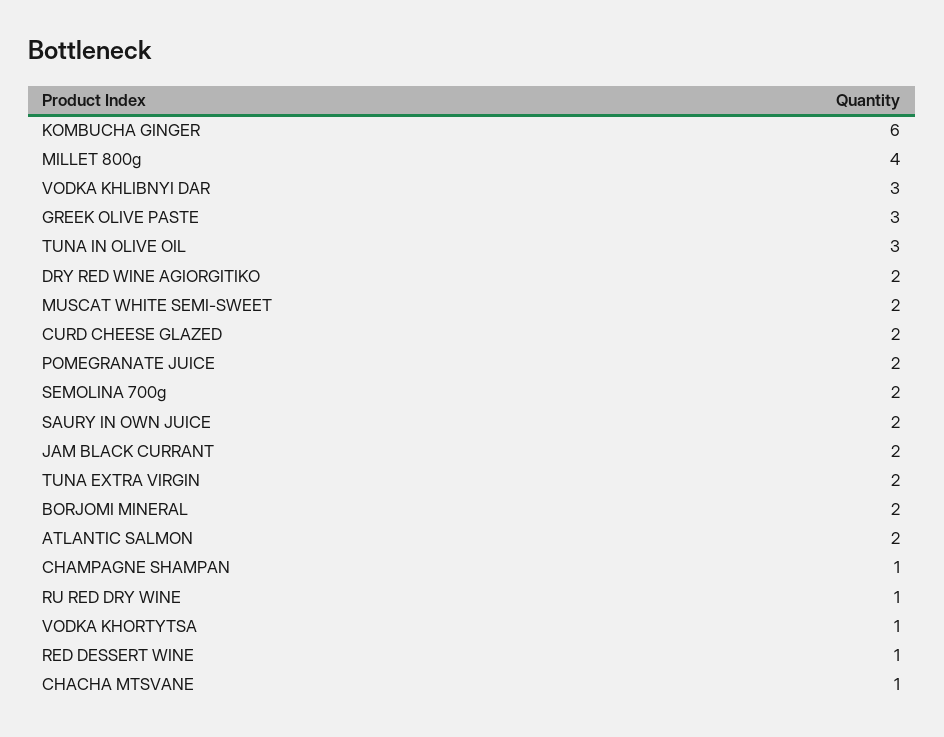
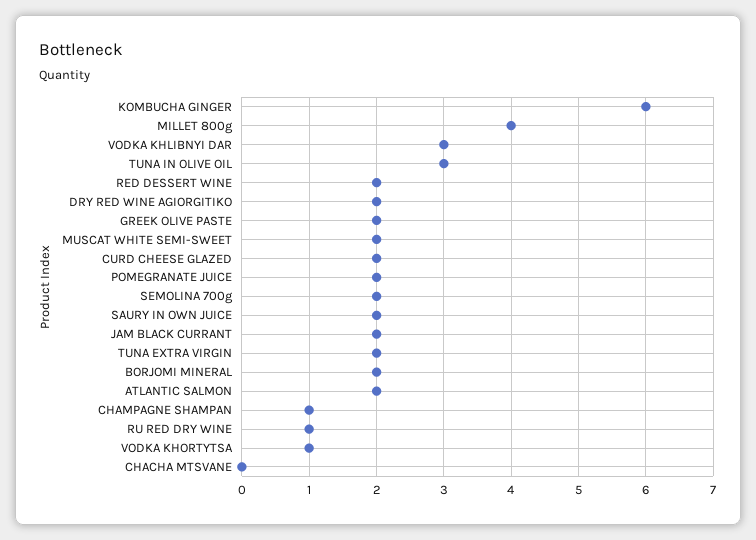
GREEK OLIVE PASTE: 3 -> 2
RED DESSERT WINE: 1 -> 2
CHACHA MTSVANE: 1 -> 0

